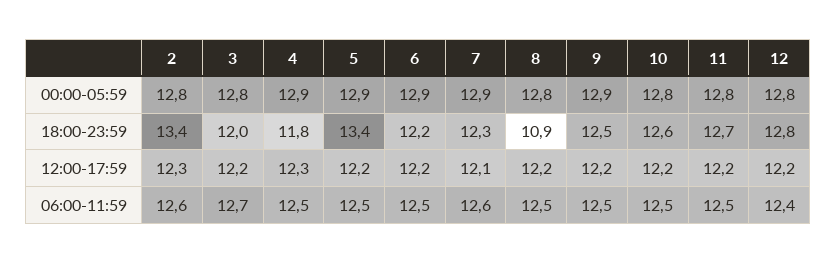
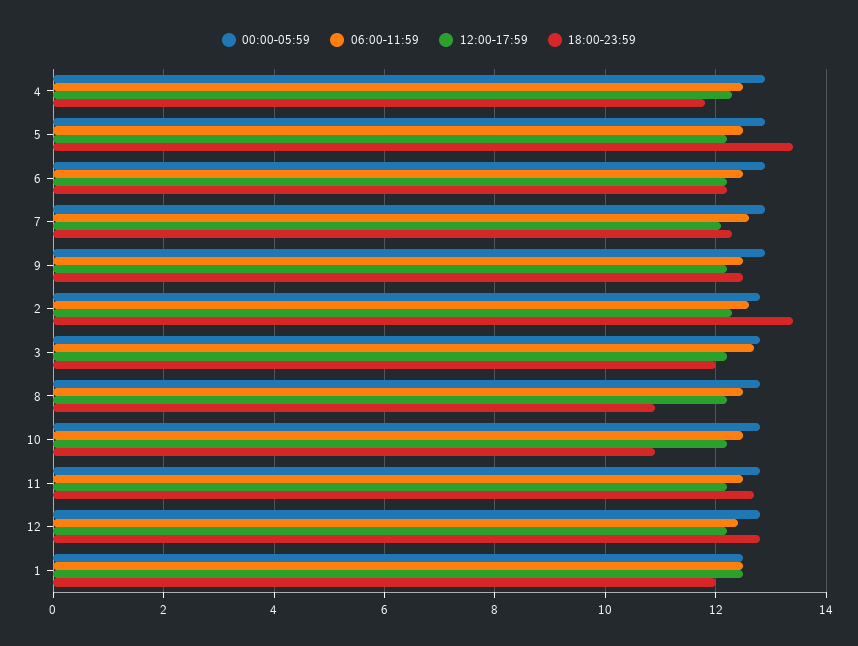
18:00-23:59, 10: 12.6 -> 11
00:00-05:59, 1: none -> 12.5
06:00-11:59, 1: none -> 12.5
12:00-17:59, 1: none -> 12.5
18:00-23:59, 1: none -> 12

